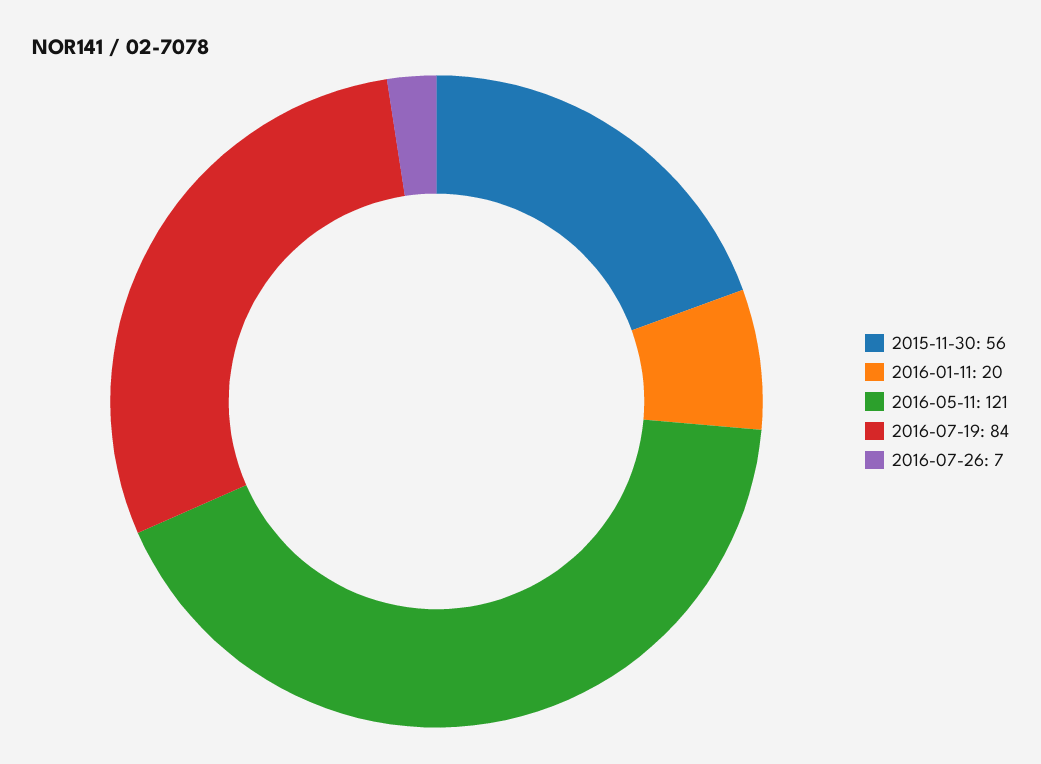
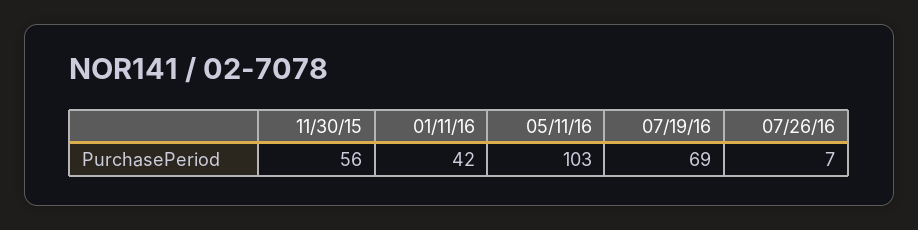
2016-01-11: 20 -> 42
2016-05-11: 121 -> 103
2016-07-19: 84 -> 69

